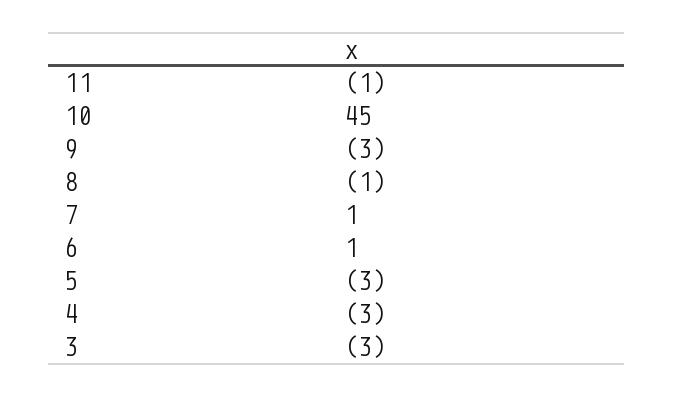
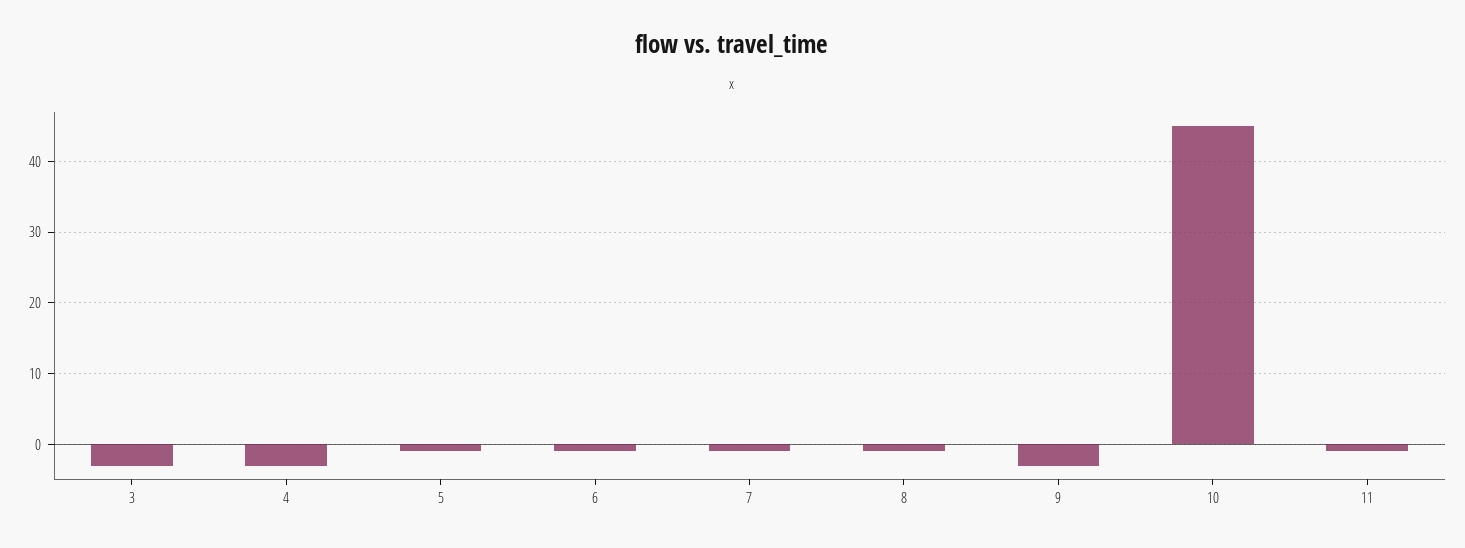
7: 1 -> -1
6: 1 -> -1
5: -3 -> -1

